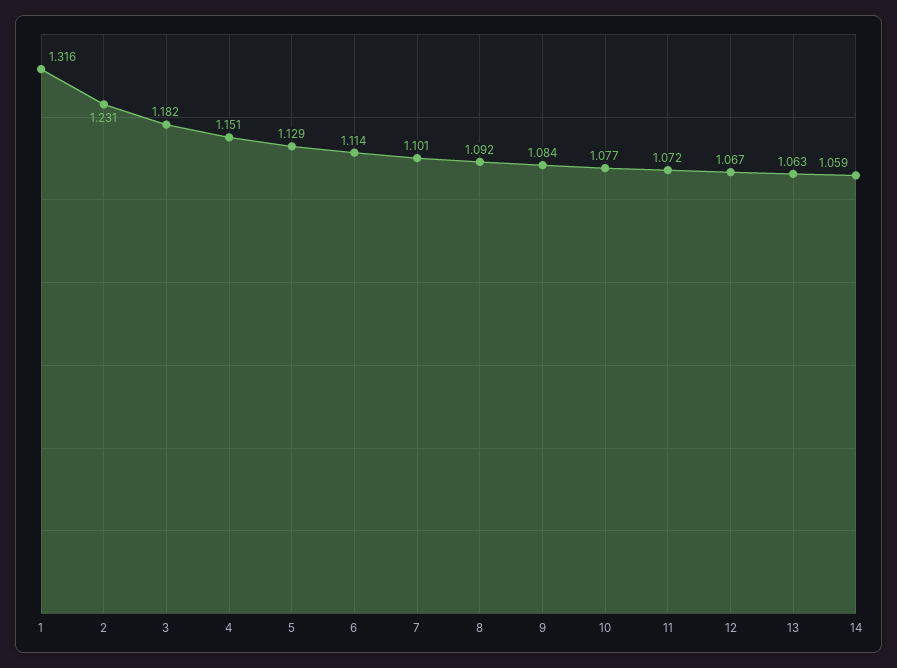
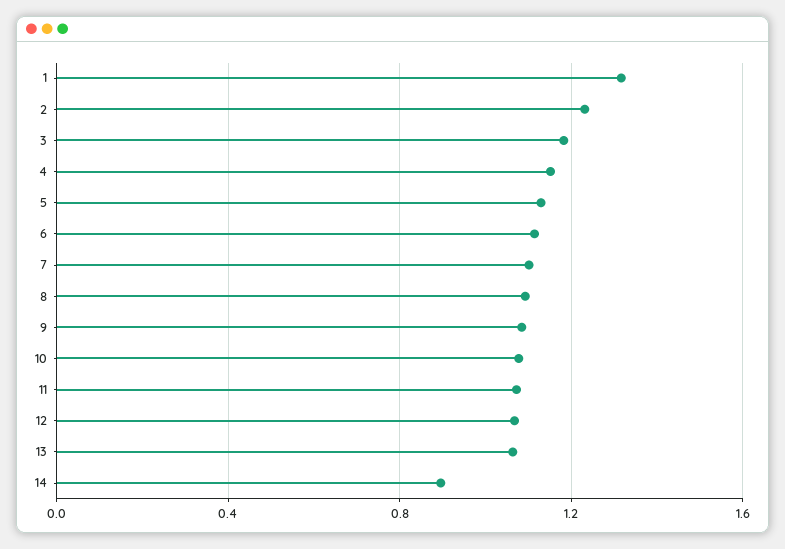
14: 1.059 -> 0.9

